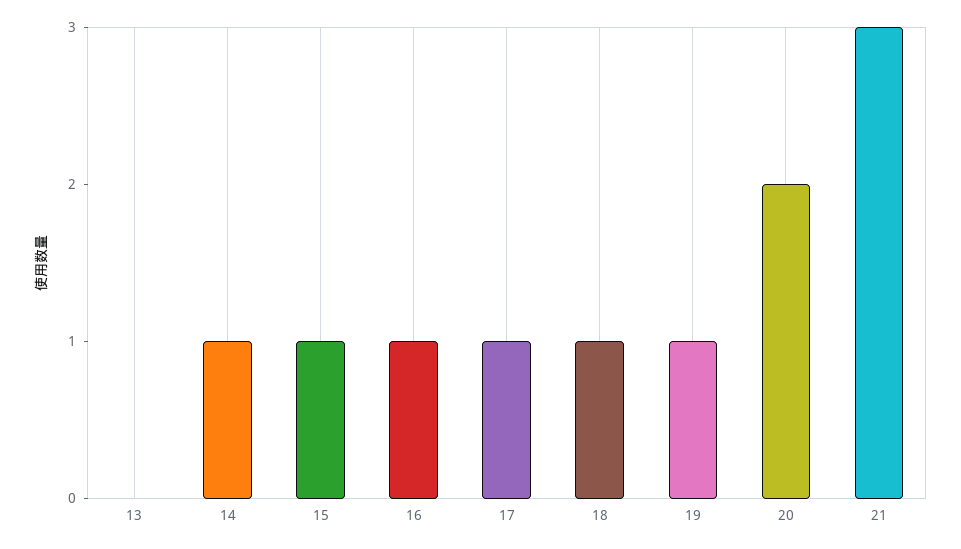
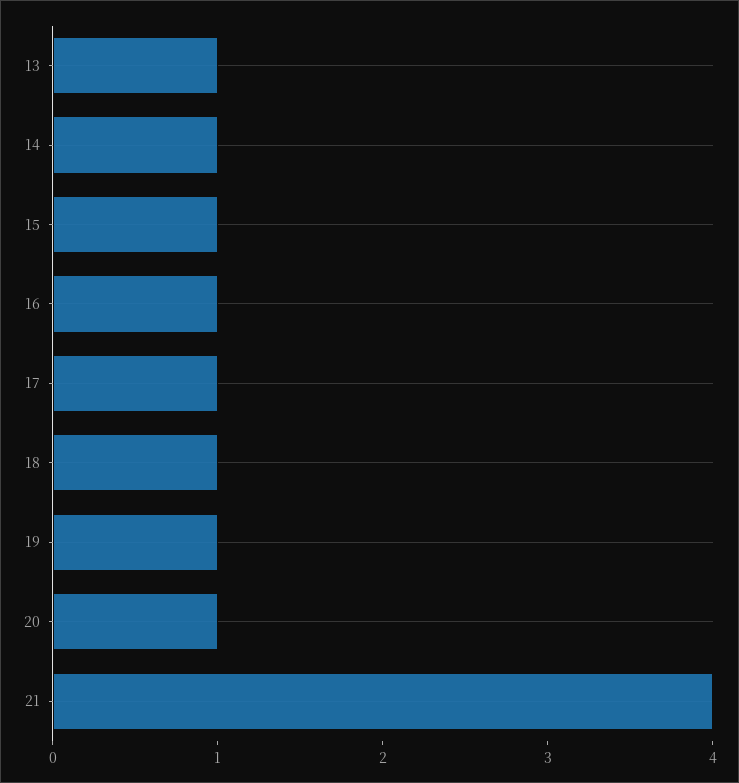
13: 0 -> 1
20: 2 -> 1
21: 3 -> 4

